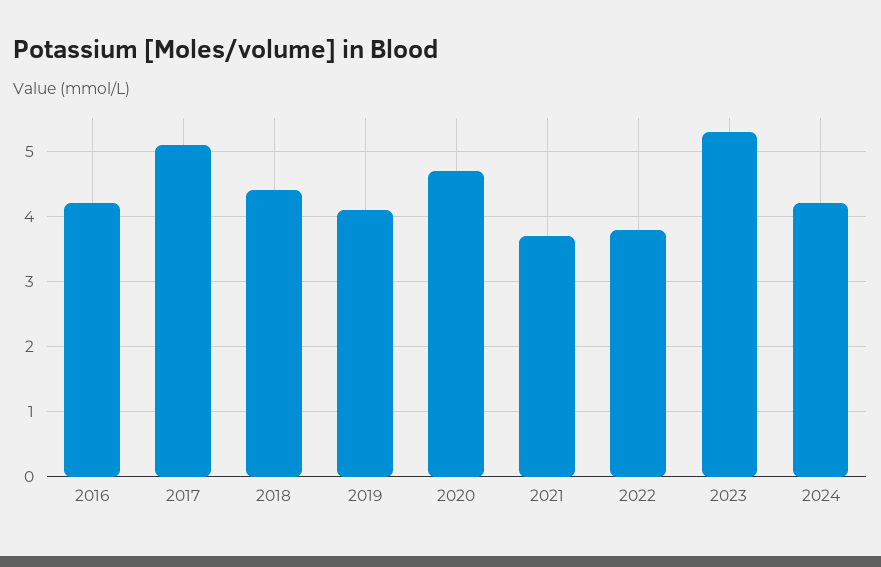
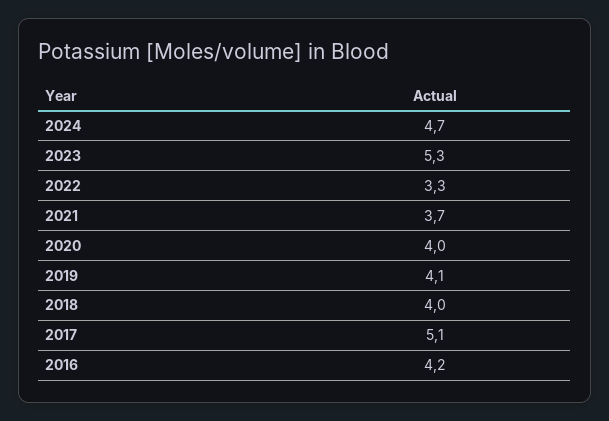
2018: 4.4 -> 4
2020: 4.7 -> 4
2022: 3.8 -> 3.3
2024: 4.2 -> 4.7

